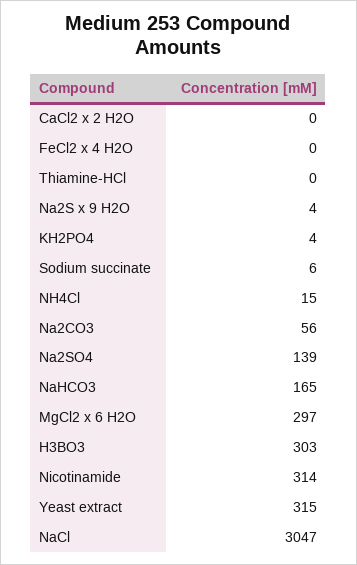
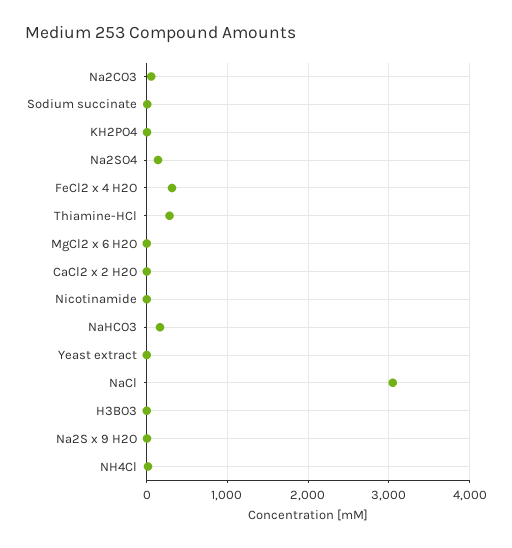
FeCl2 x 4 H2O: 0 -> 300
Thiamine-HCl: 0 -> 300
MgCl2 x 6 H2O: 297 -> 0
H3BO3: 303 -> 0
Nicotinamide: 314 -> 0
Yeast extract: 315 -> 0

